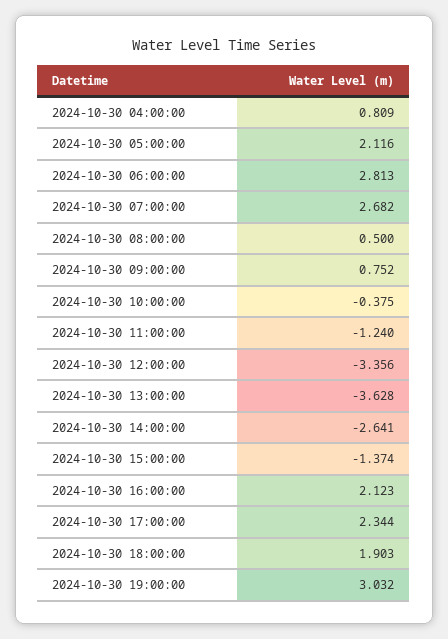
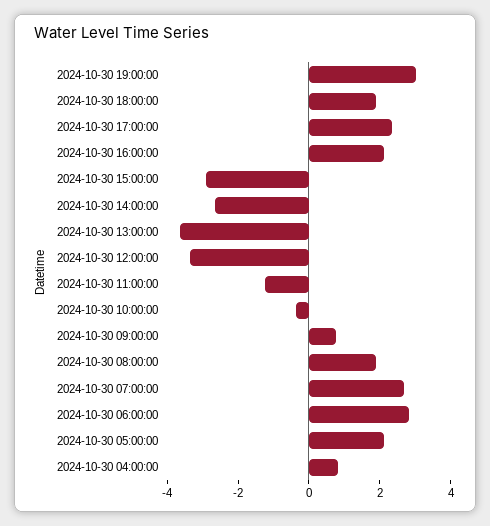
2024-10-30 08:00:00: 0.5 -> 2
2024-10-30 15:00:00: -1.374 -> -3

